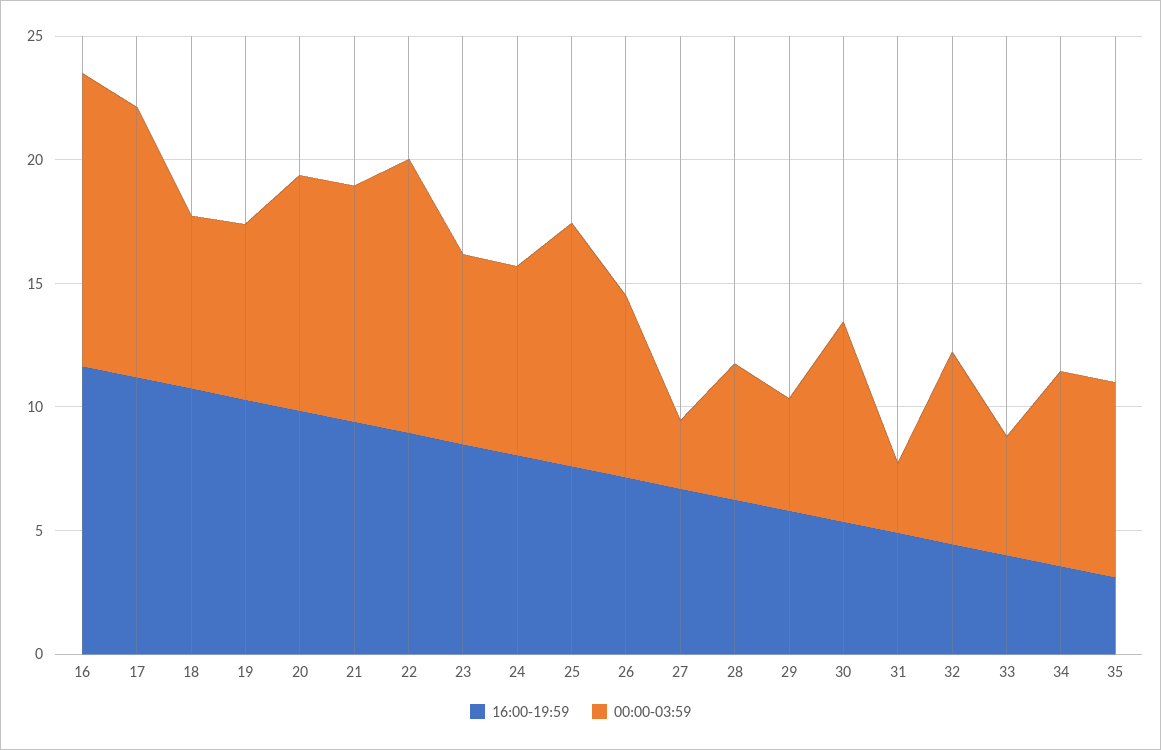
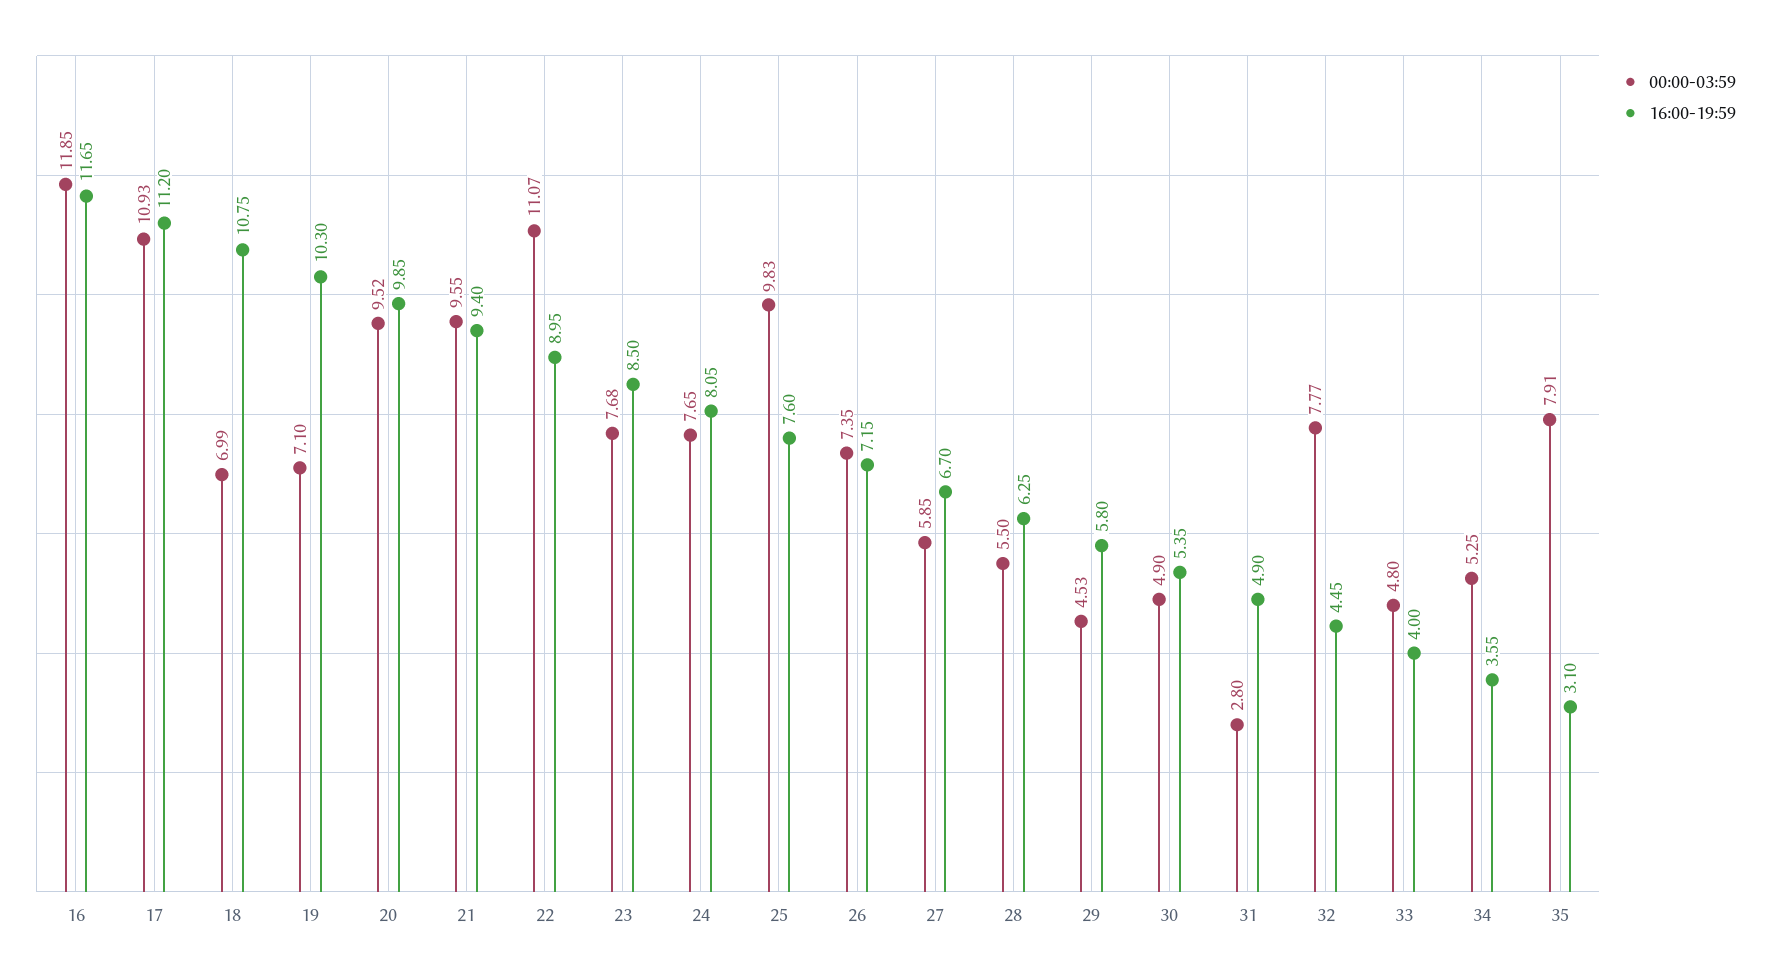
00:00-03:59, 27: 3 -> 5.85
00:00-03:59, 30: 8 -> 4.9
00:00-03:59, 34: 8 -> 5.25

